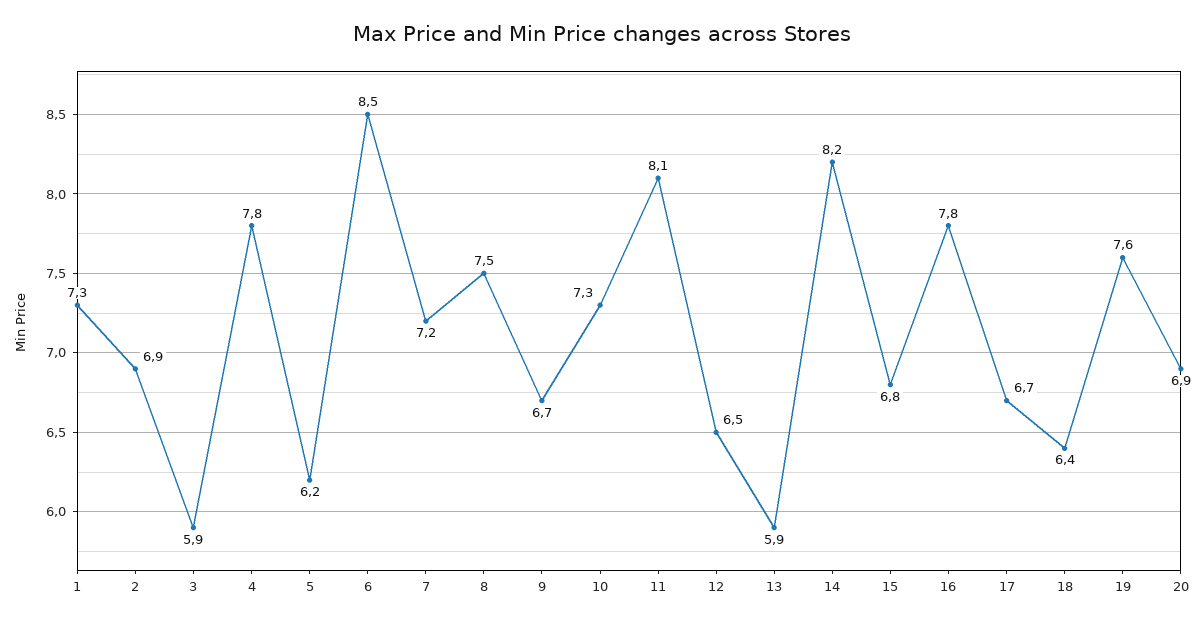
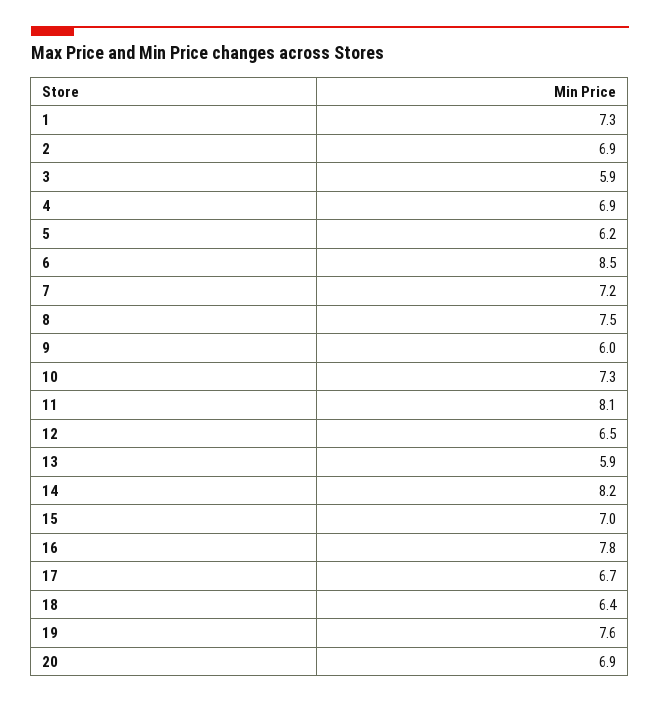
4: 7.8 -> 6.9
9: 6.7 -> 6
15: 6.8 -> 7

